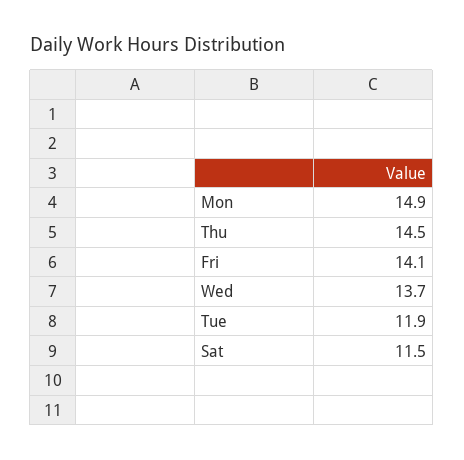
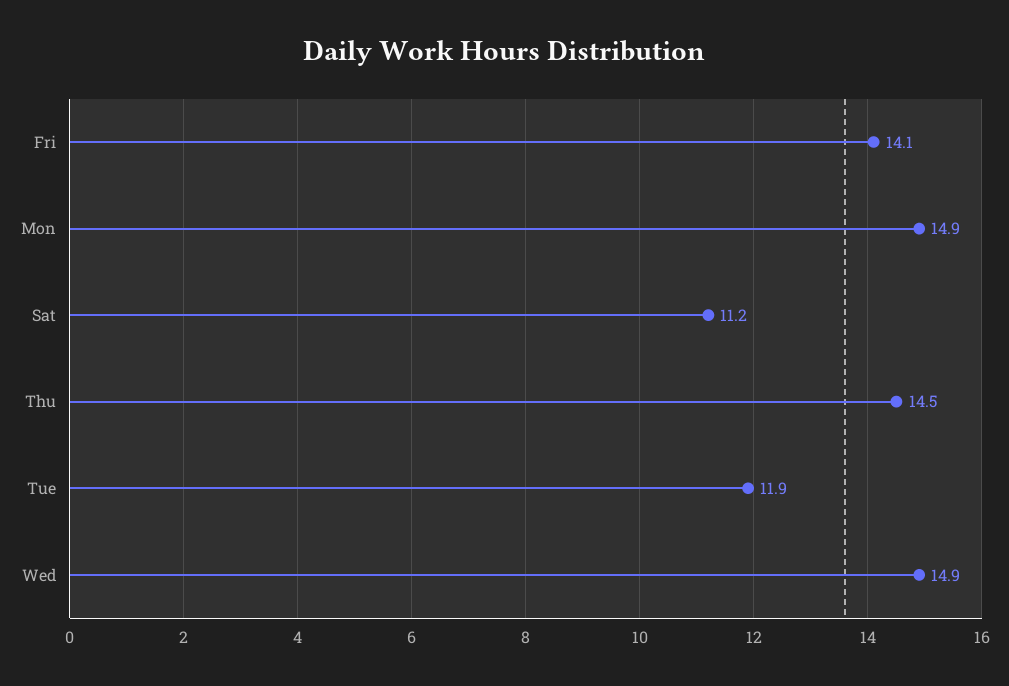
Wed: 13.7 -> 14.9
Sat: 11.5 -> 11.2

